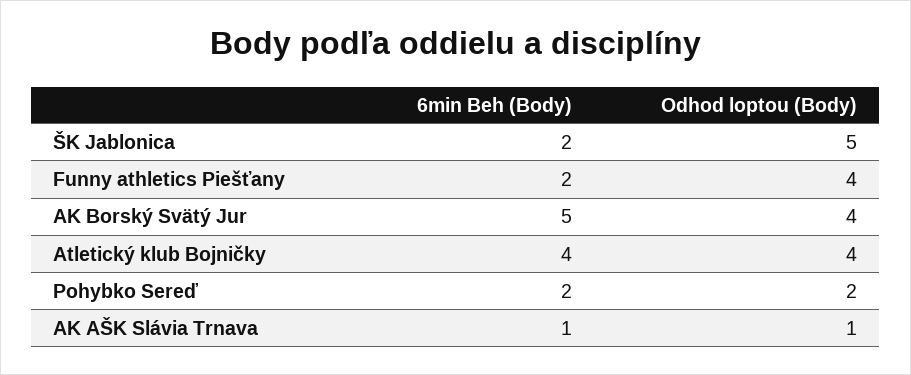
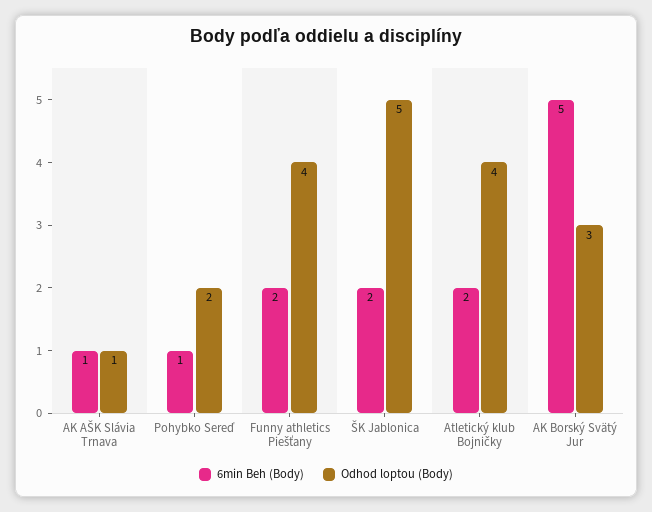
Odhod loptou (Body), AK Borský Svätý Jur: 4 -> 3
6min Beh (Body), Atletický klub Bojničky: 4 -> 2
6min Beh (Body), Pohybko Sereď: 2 -> 1

